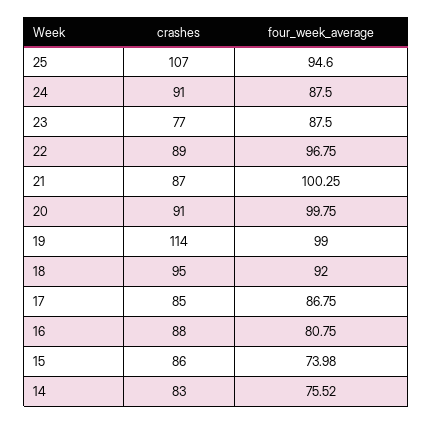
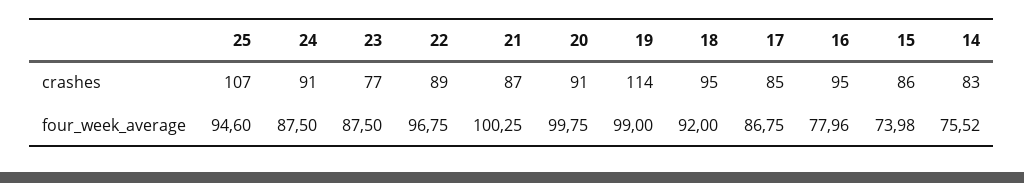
crashes, 16: 88 -> 95
four_week_average, 16: 80.75 -> 77.96

